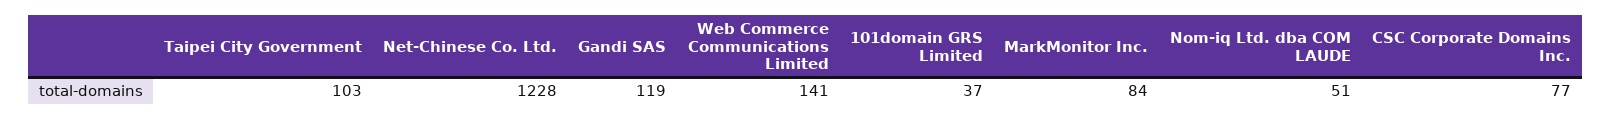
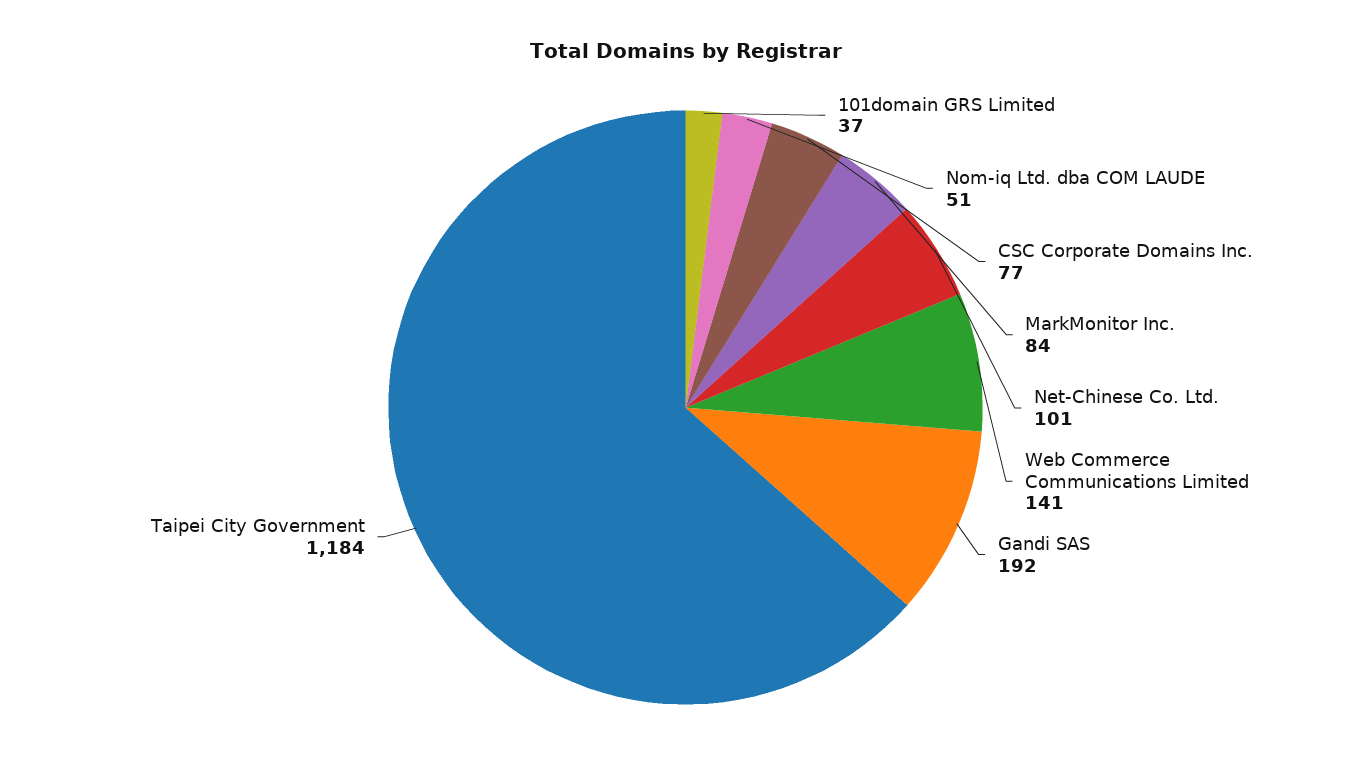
Taipei City Government: 103 -> 1184
Net-Chinese Co. Ltd.: 1228 -> 101
Gandi SAS: 119 -> 192

